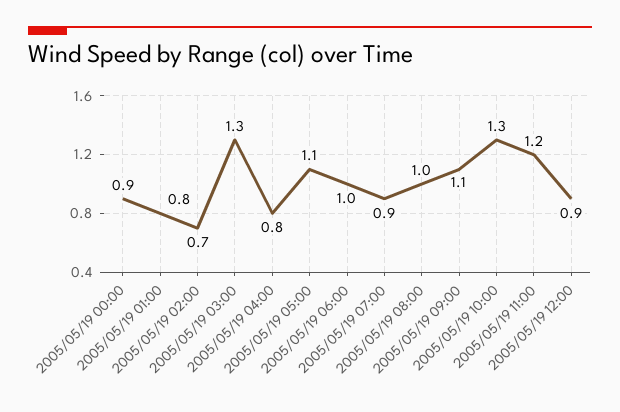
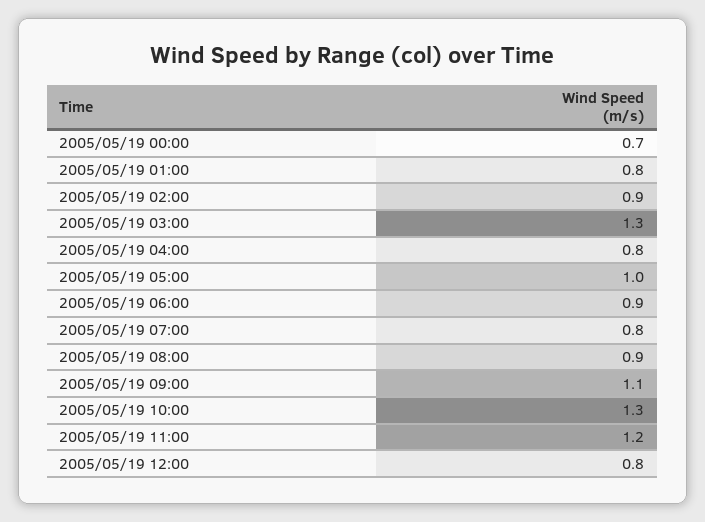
2005/05/19 00:00: 0.9 -> 0.7
2005/05/19 02:00: 0.7 -> 0.9
2005/05/19 05:00: 1.1 -> 1
2005/05/19 06:00: 1 -> 0.9
2005/05/19 07:00: 0.9 -> 0.8
2005/05/19 08:00: 1 -> 0.9
2005/05/19 12:00: 0.9 -> 0.8

